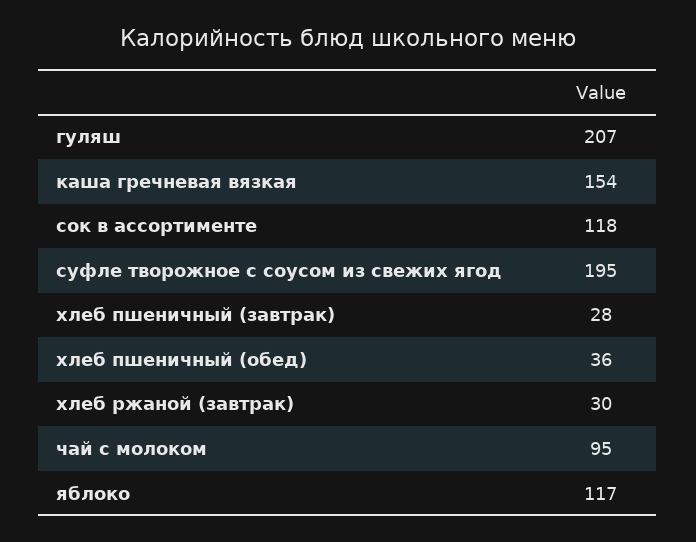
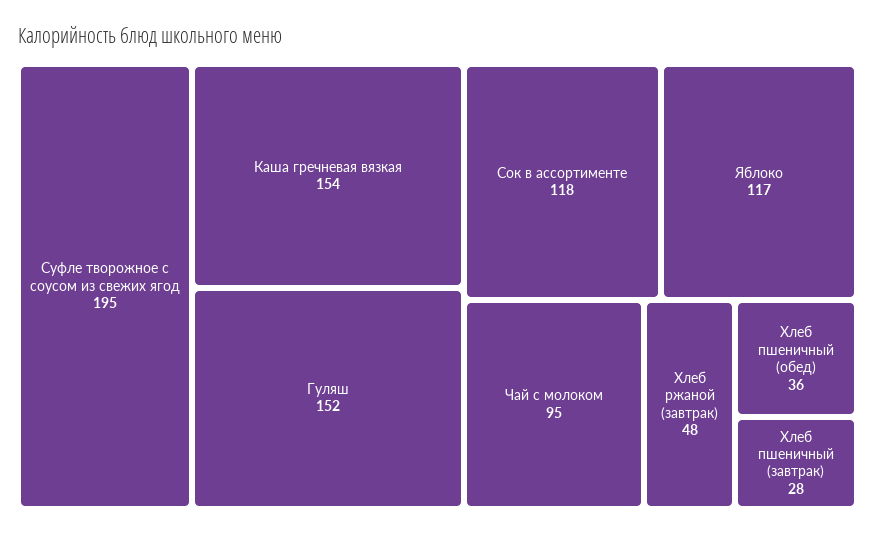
гуляш: 207 -> 152
хлеб ржаной (завтрак): 30 -> 48

